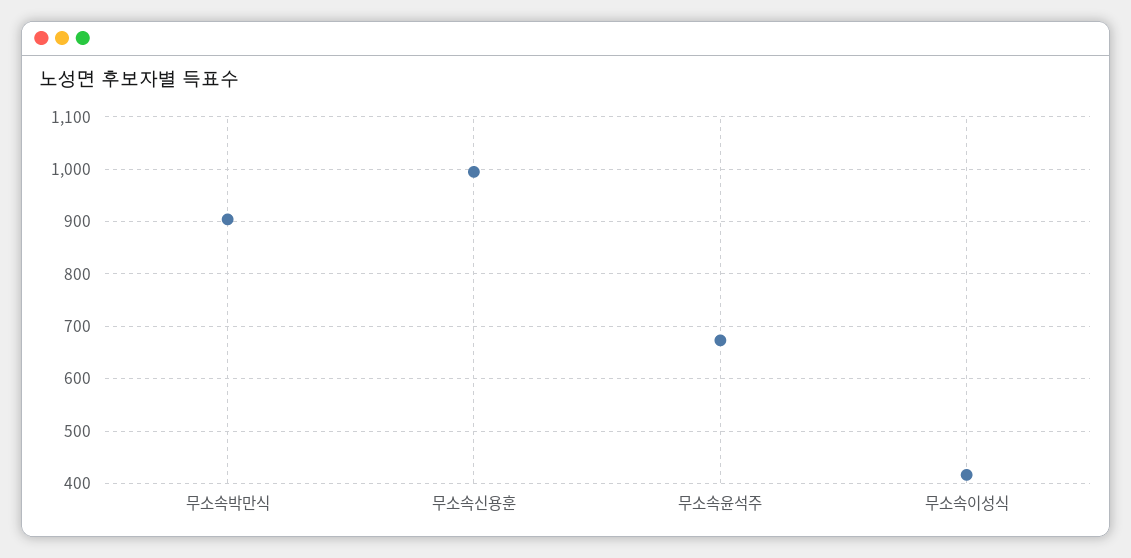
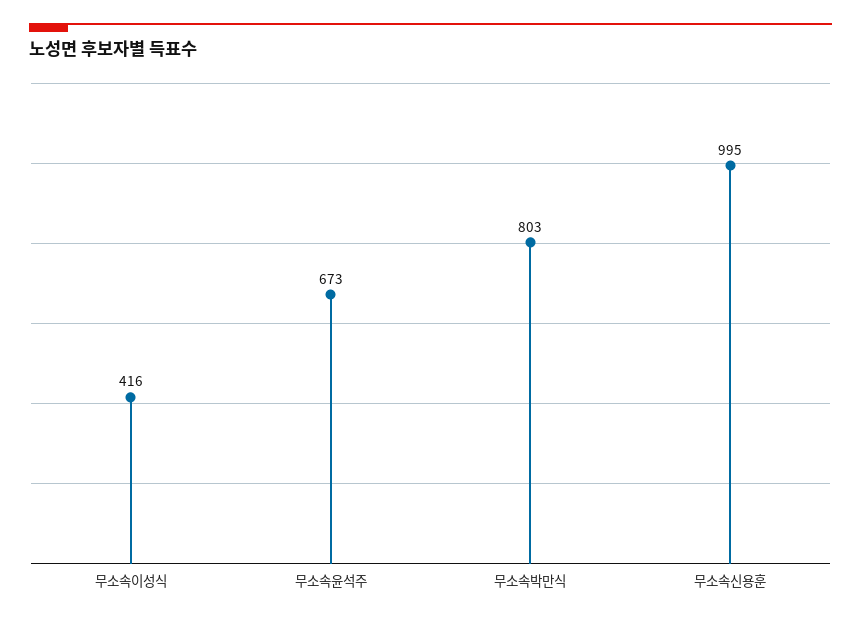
무소속박만식: 900 -> 803

